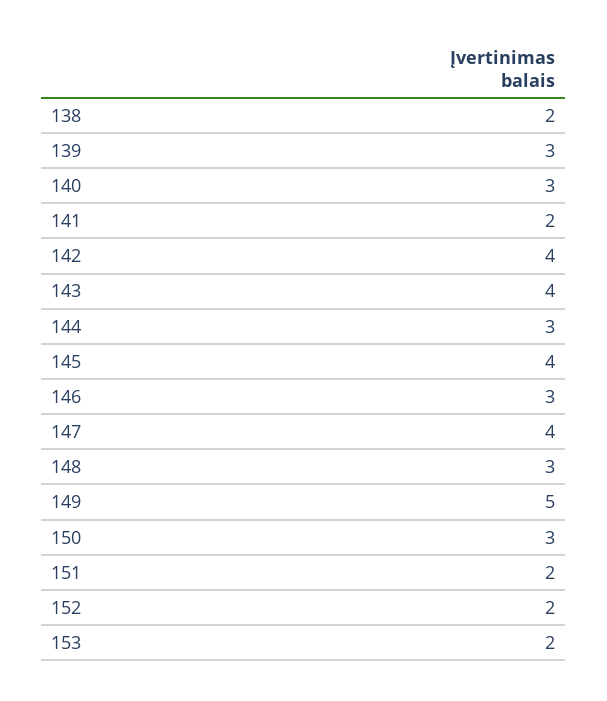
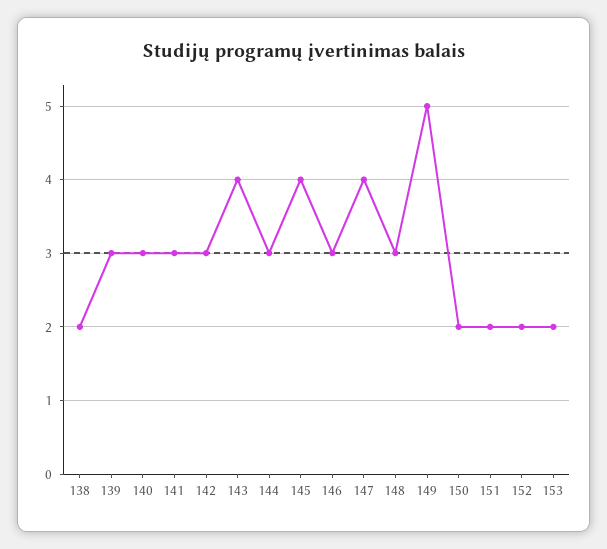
141: 2 -> 3
142: 4 -> 3
150: 3 -> 2

